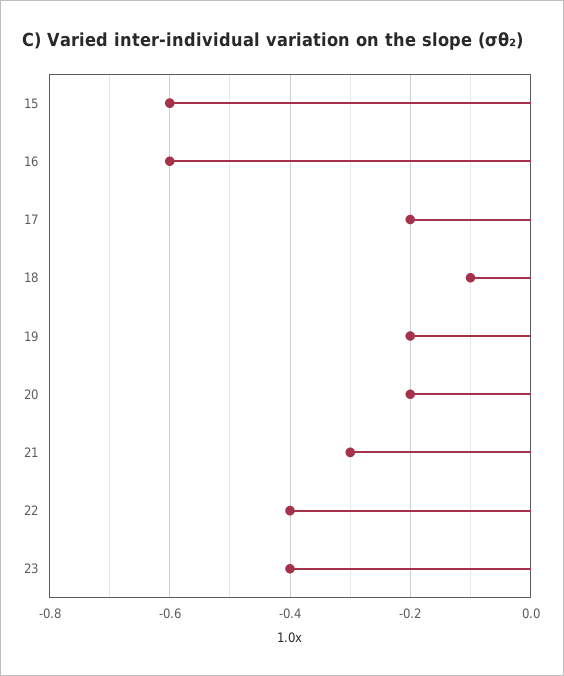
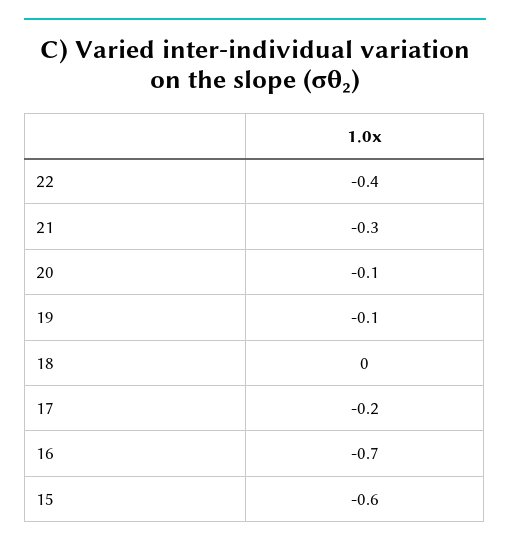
16: -0.6 -> -0.7
18: -0.1 -> 0
19: -0.2 -> -0.1
20: -0.2 -> -0.1
23: -0.4 -> none

